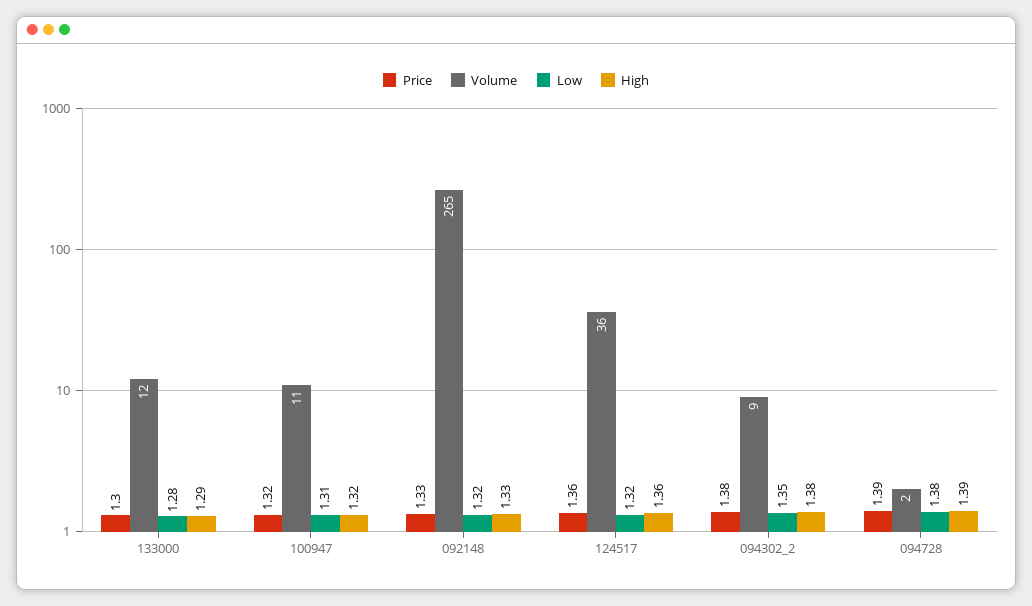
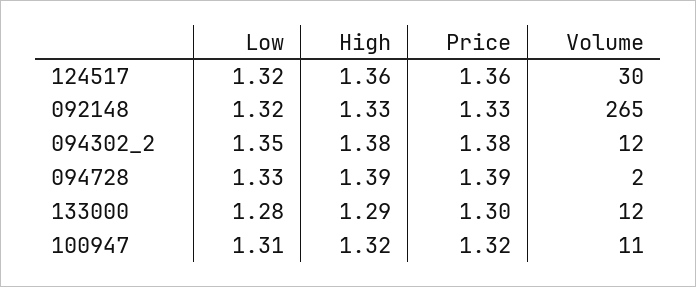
Volume, 124517: 36 -> 30
Volume, 094302_2: 9 -> 12
Low, 094728: 1.38 -> 1.33

